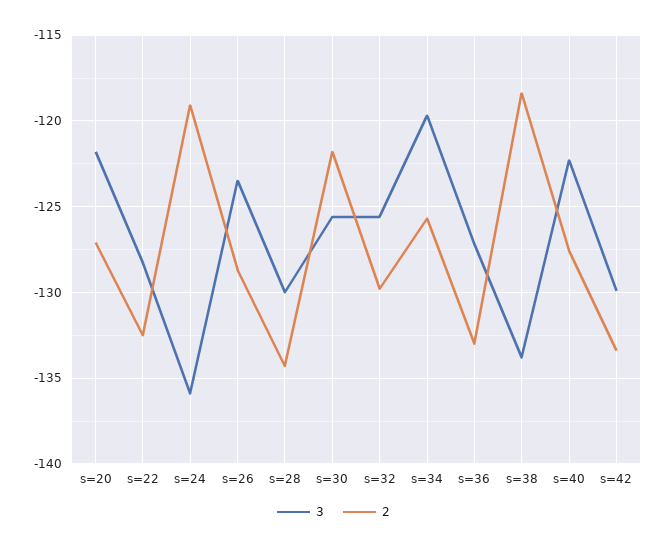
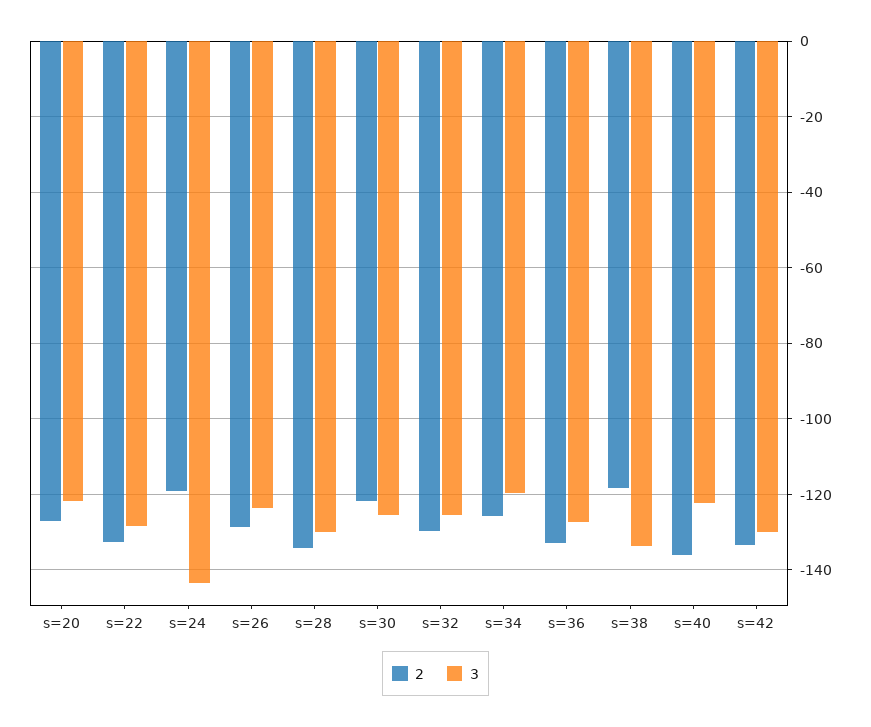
3, s=24: -136 -> -144
2, s=40: -127.5 -> -136

